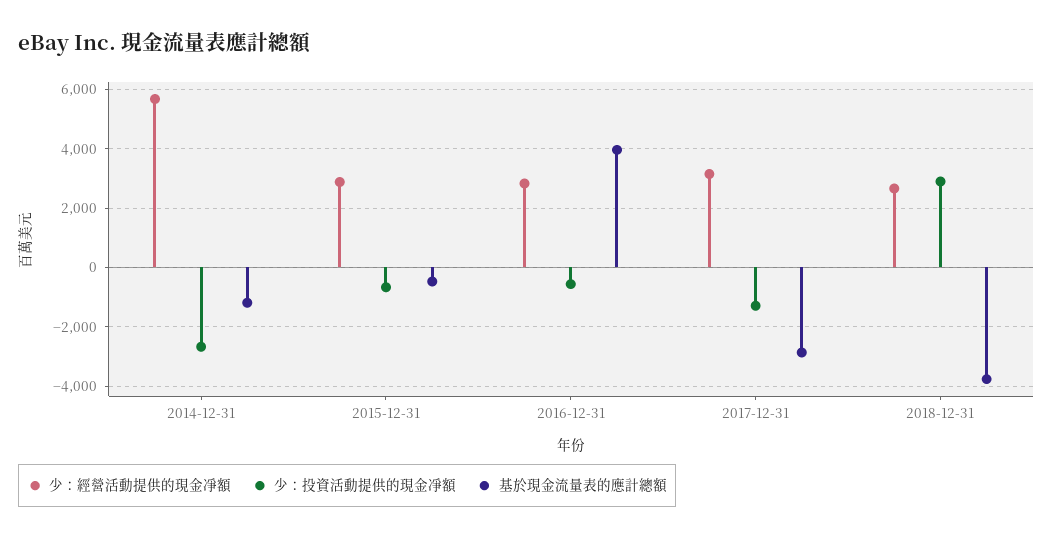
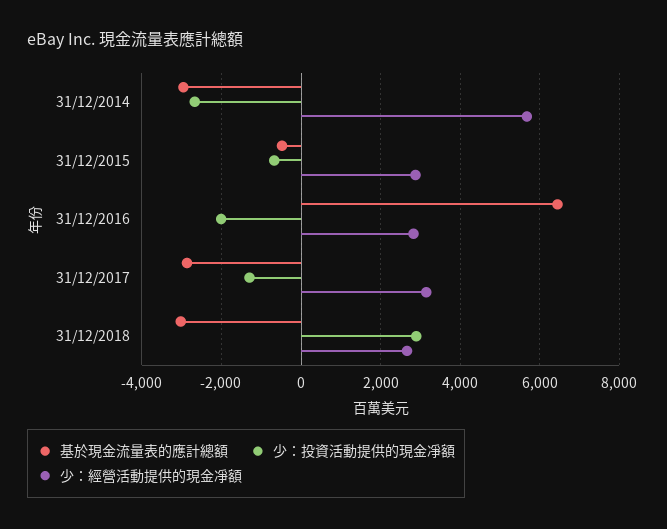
基於現金流量表的應計總額, 2014-12-31: -1250 -> -3000
少：投資活動提供的現金凈額, 2016-12-31: -500 -> -2000
基於現金流量表的應計總額, 2016-12-31: 4000 -> 6400
基於現金流量表的應計總額, 2018-12-31: -3750 -> -3000

